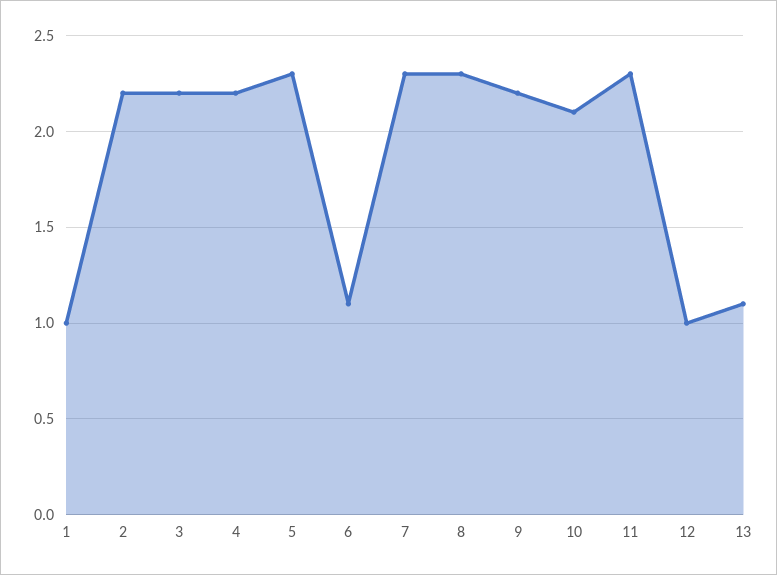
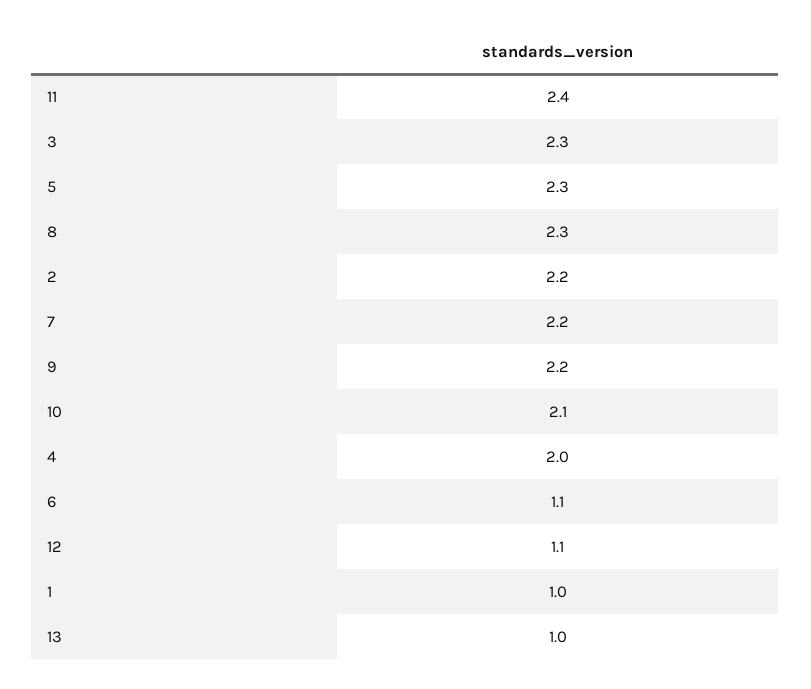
3: 2.2 -> 2.3
4: 2.2 -> 2
7: 2.3 -> 2.2
11: 2.3 -> 2.4
12: 1 -> 1.1
13: 1.1 -> 1

